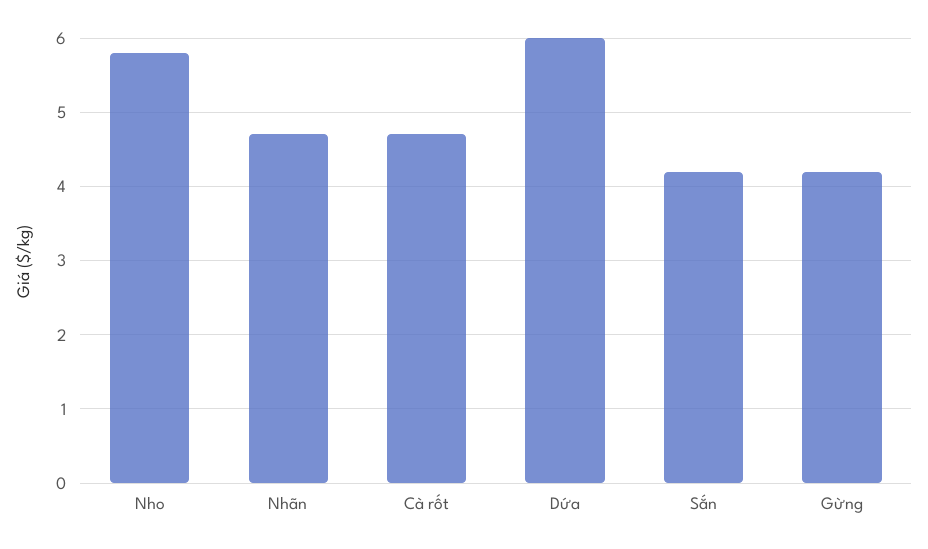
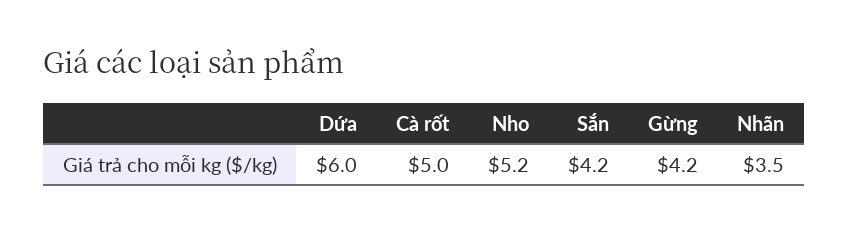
Nho: 5.8 -> 5.2
Nhãn: 4.7 -> 3.5
Cà rốt: 4.7 -> 5

